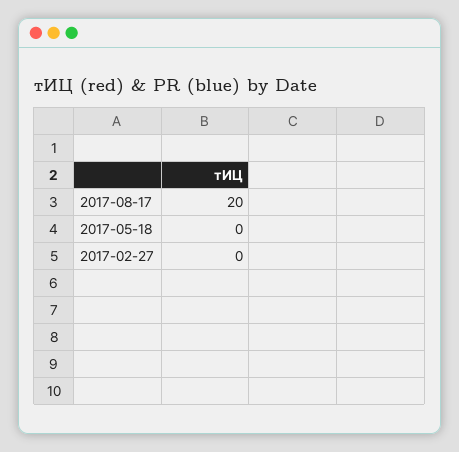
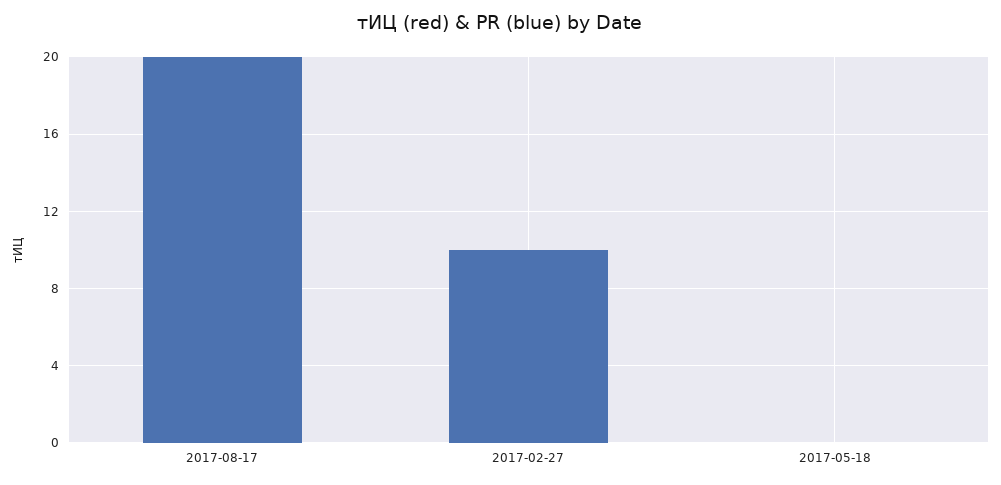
2017-02-27: 0 -> 10

